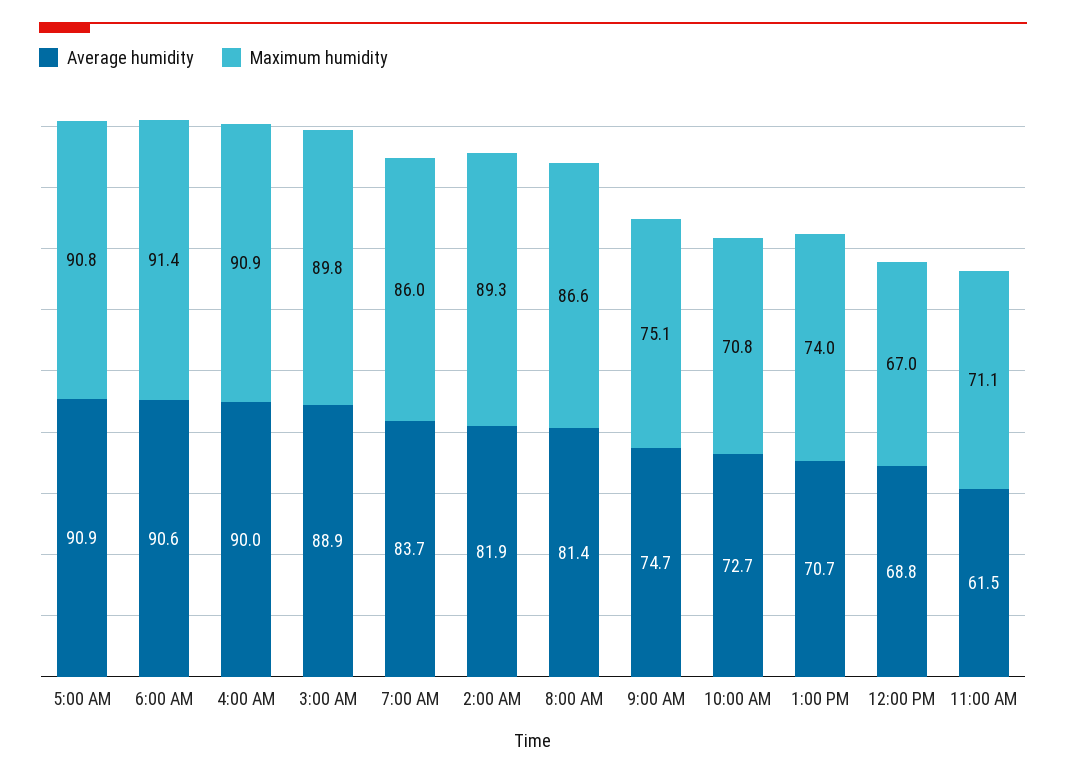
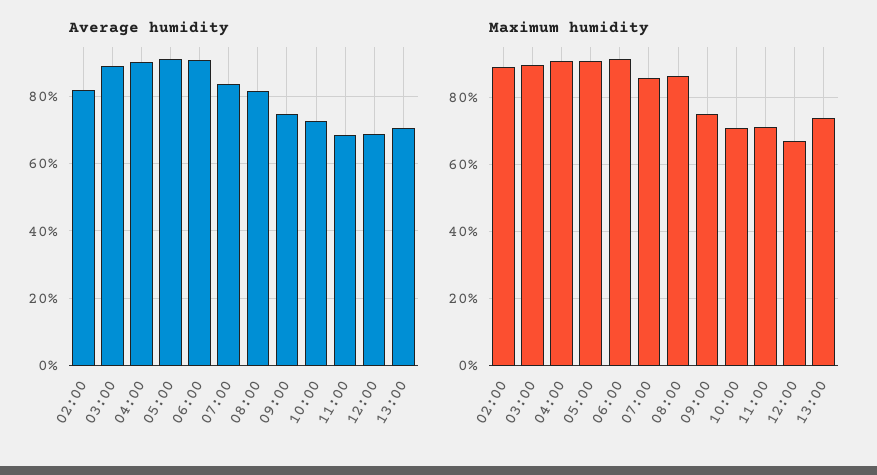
Average humidity, 11:00 AM: 61.5 -> 68

